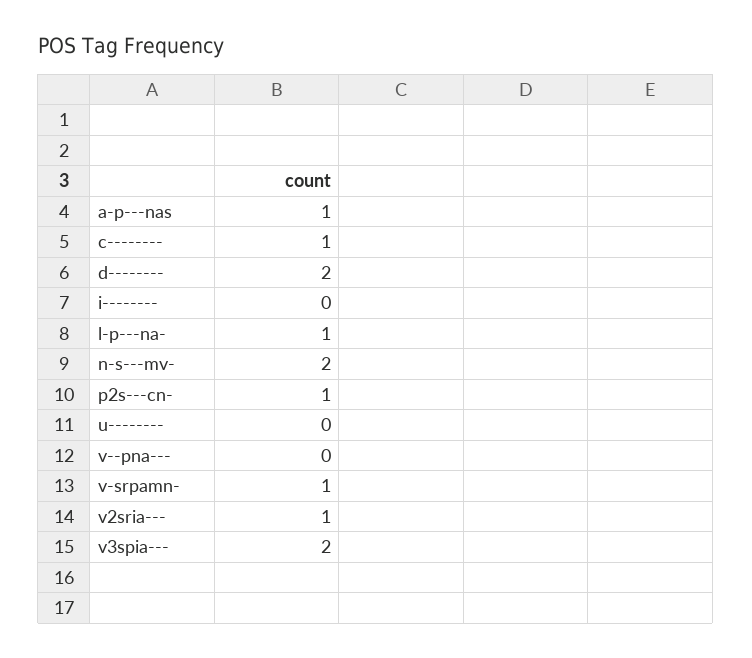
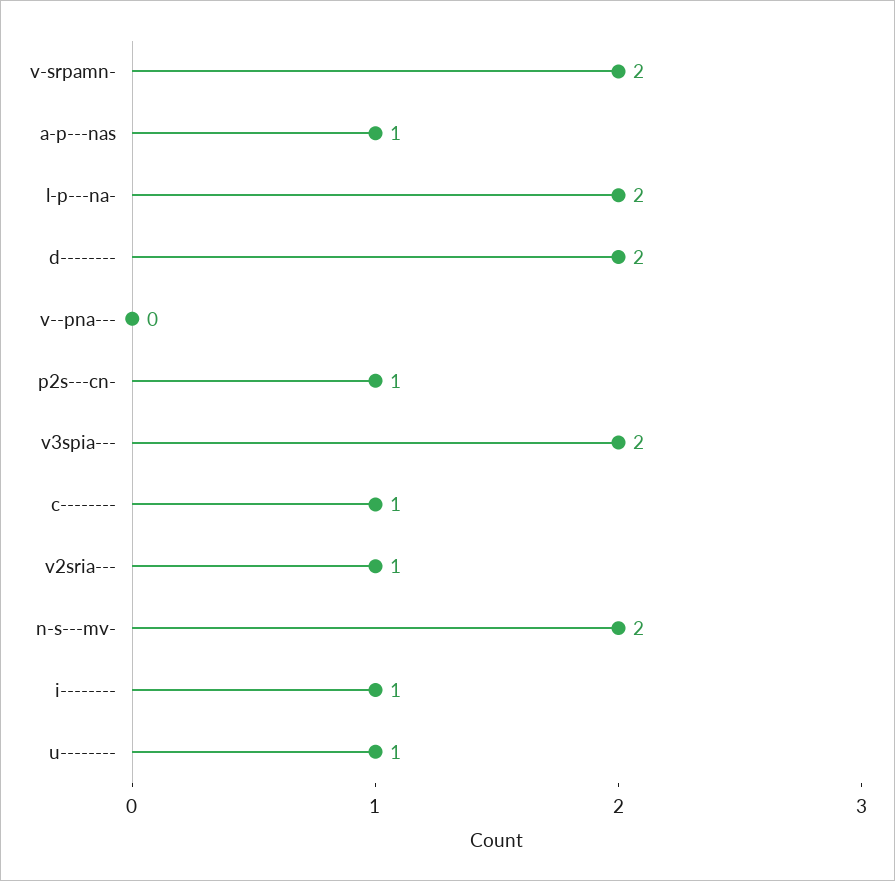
i--------: 0 -> 1
l-p---na-: 1 -> 2
u--------: 0 -> 1
v-srpamn-: 1 -> 2

